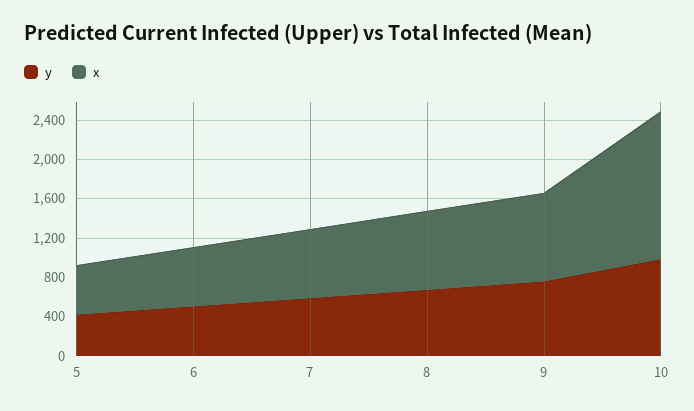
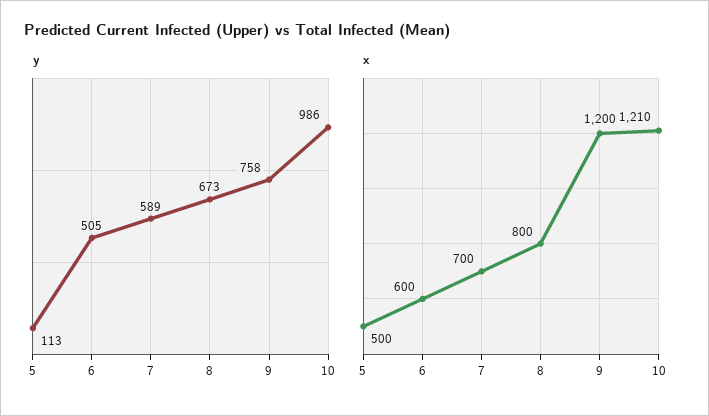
y, 5: 400 -> 113
x, 9: 900 -> 1200
x, 10: 1500 -> 1210

